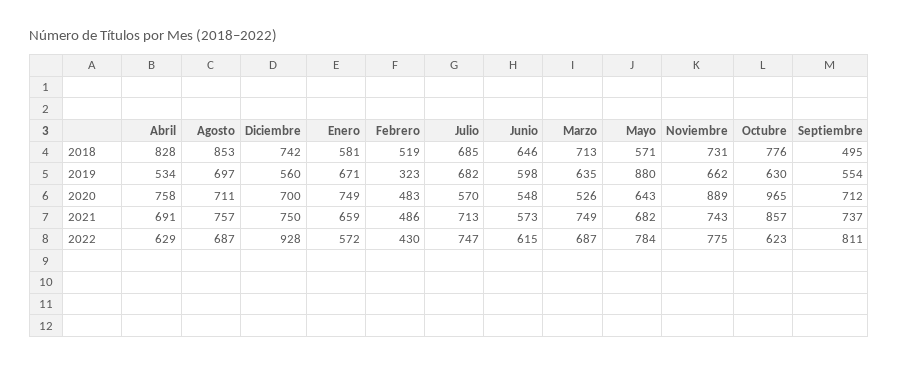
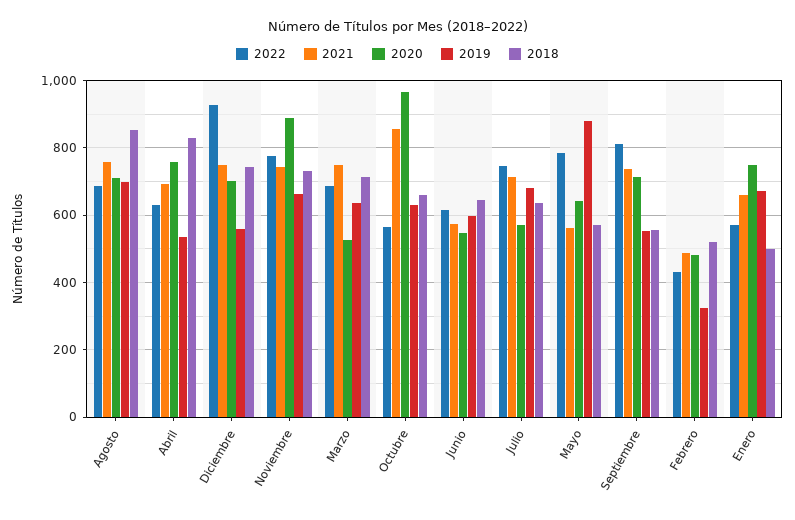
2018, Enero: 581 -> 500
2018, Julio: 685 -> 640
2018, Octubre: 776 -> 660
2018, Septiembre: 495 -> 560
2021, Mayo: 682 -> 560
2022, Octubre: 623 -> 560

